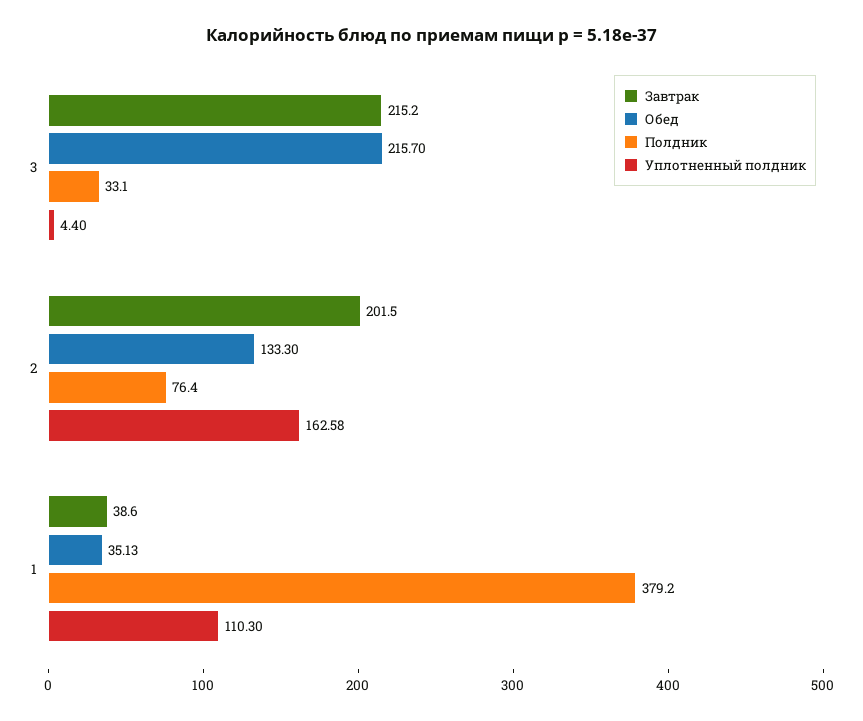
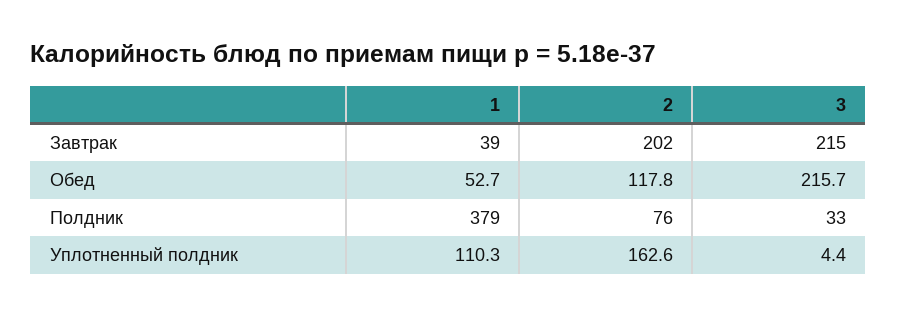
Обед, 2: 133.3 -> 117.8
Обед, 1: 35.13 -> 52.7

